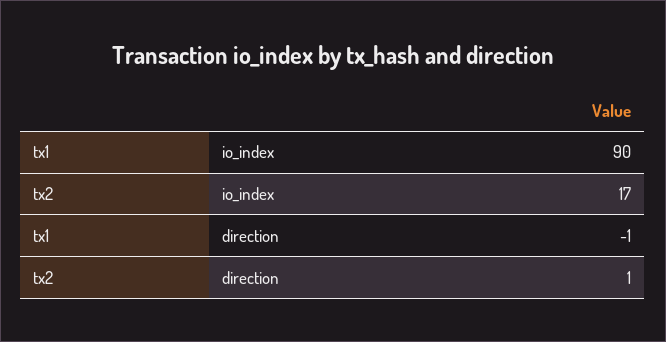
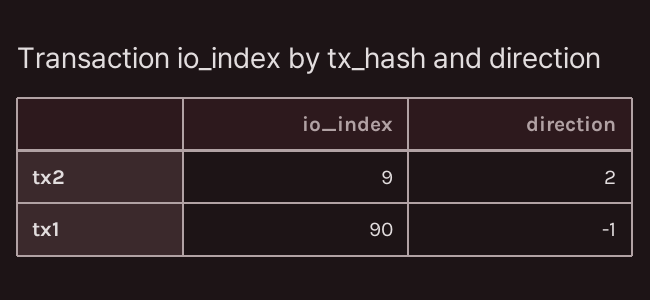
tx2, io_index: 17 -> 9
tx2, direction: 1 -> 2

